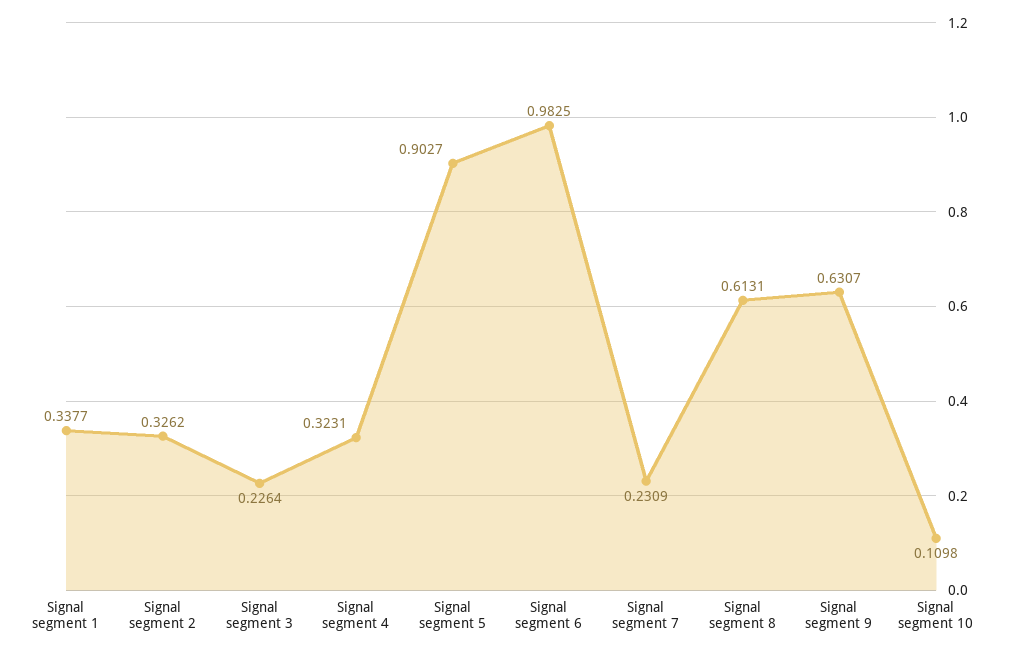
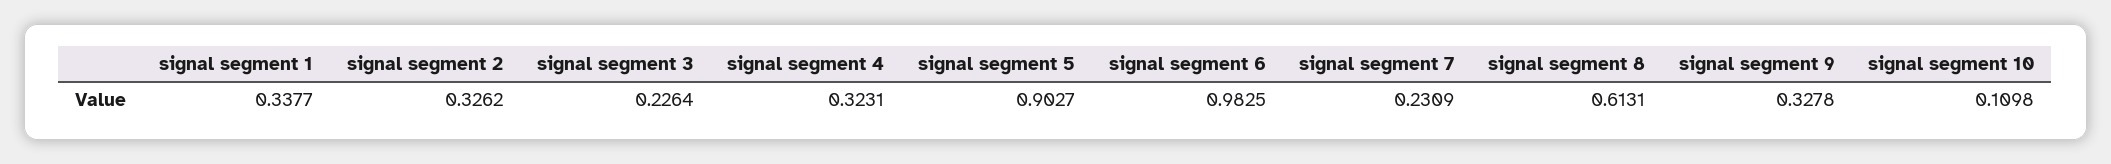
Signal segment 9: 0.6307 -> 0.3278

